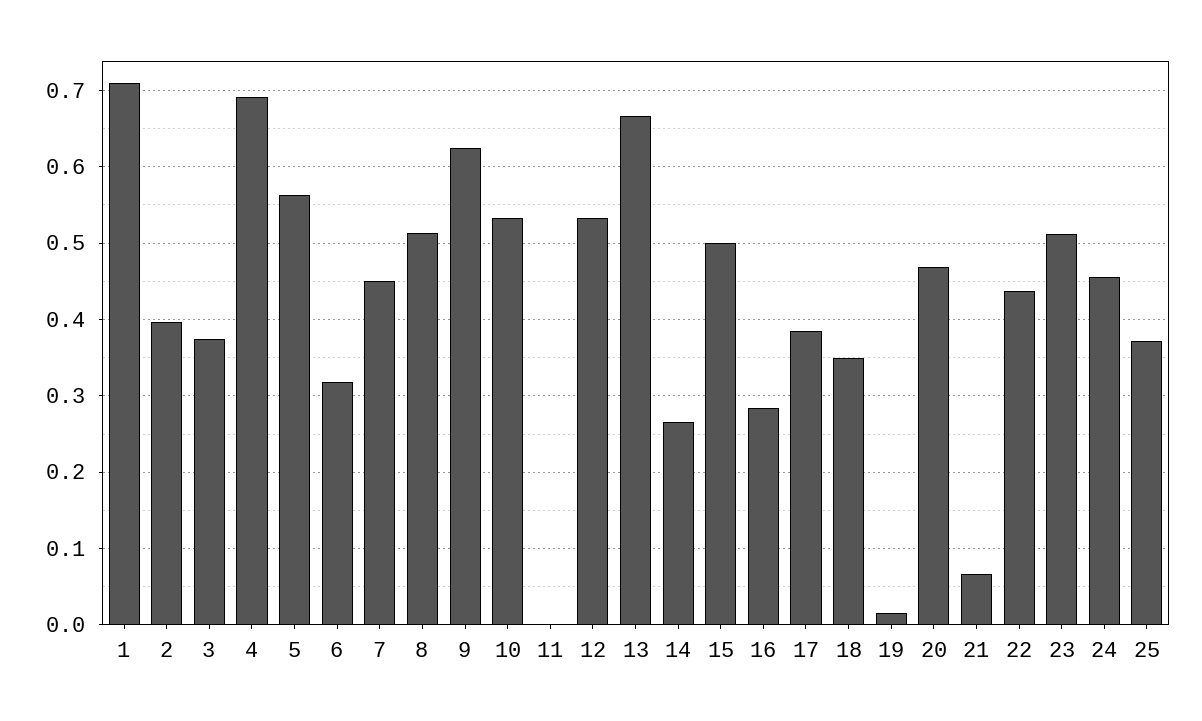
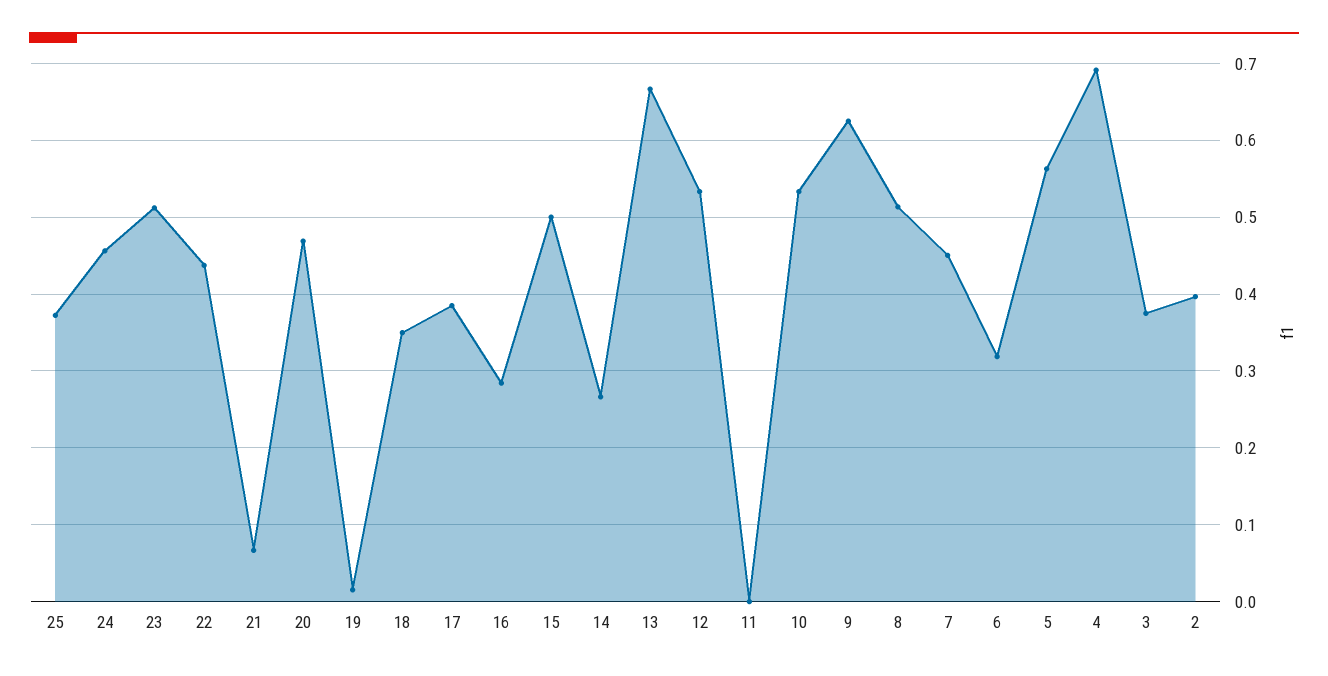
1: 0.71 -> none

